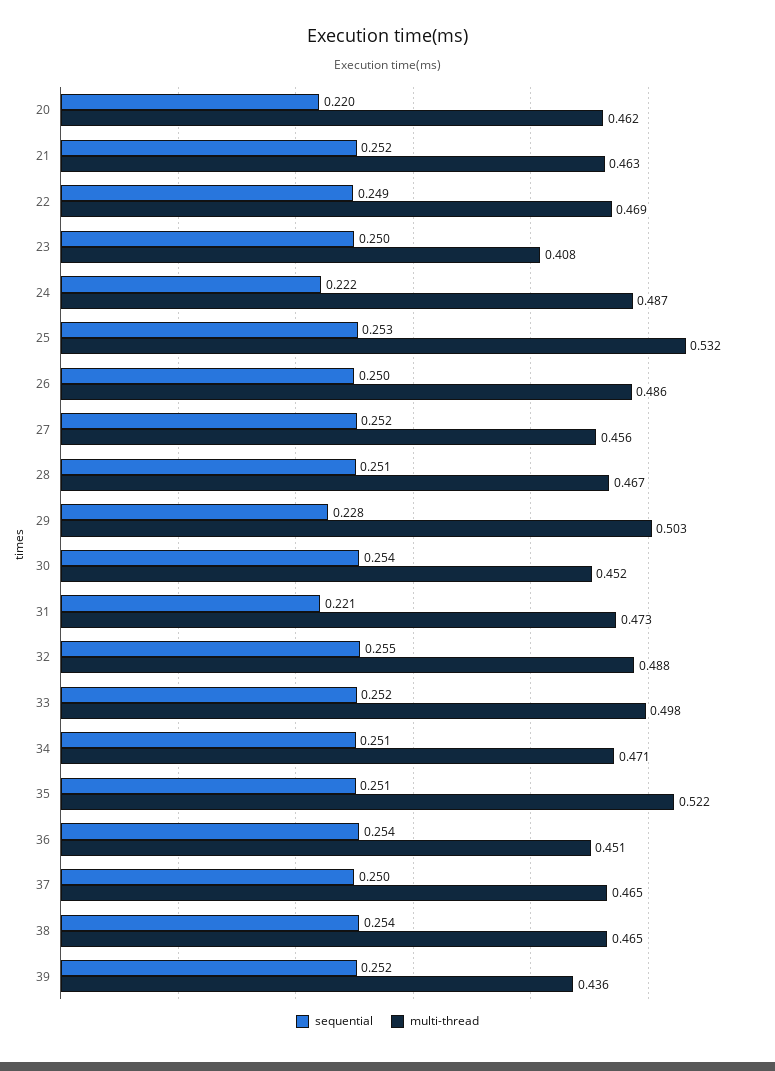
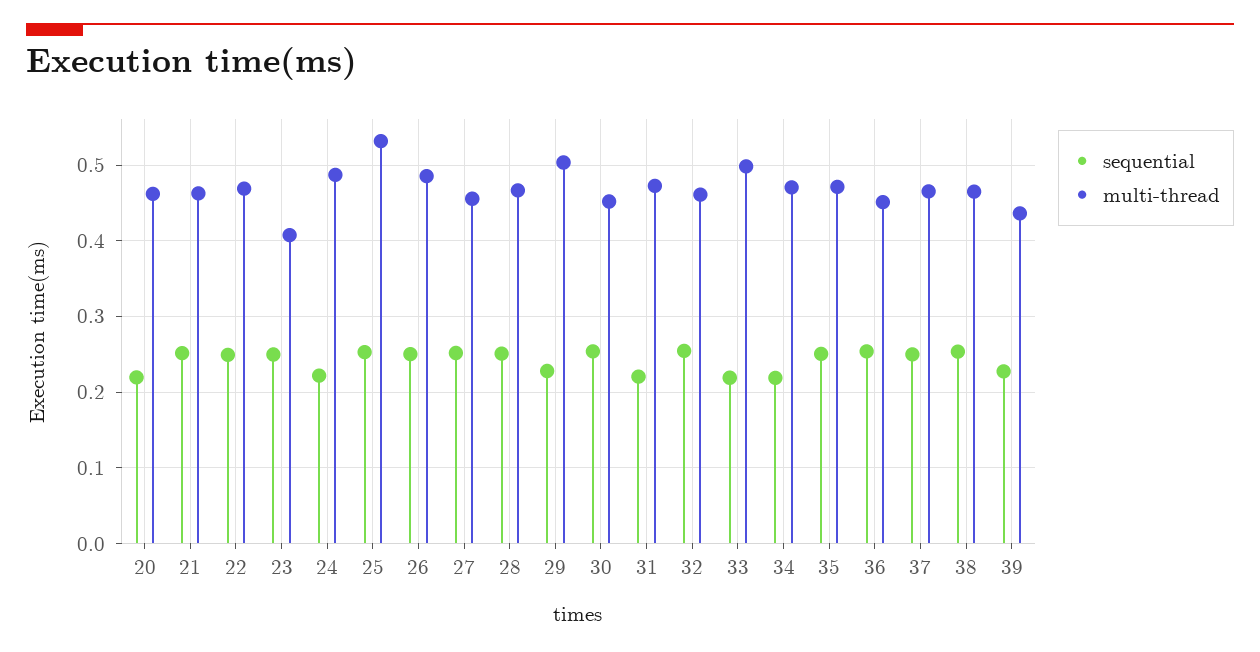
multi-thread, 32: 0.488 -> 0.46
sequential, 33: 0.252 -> 0.22
sequential, 34: 0.251 -> 0.22
multi-thread, 35: 0.522 -> 0.47
sequential, 39: 0.252 -> 0.23

